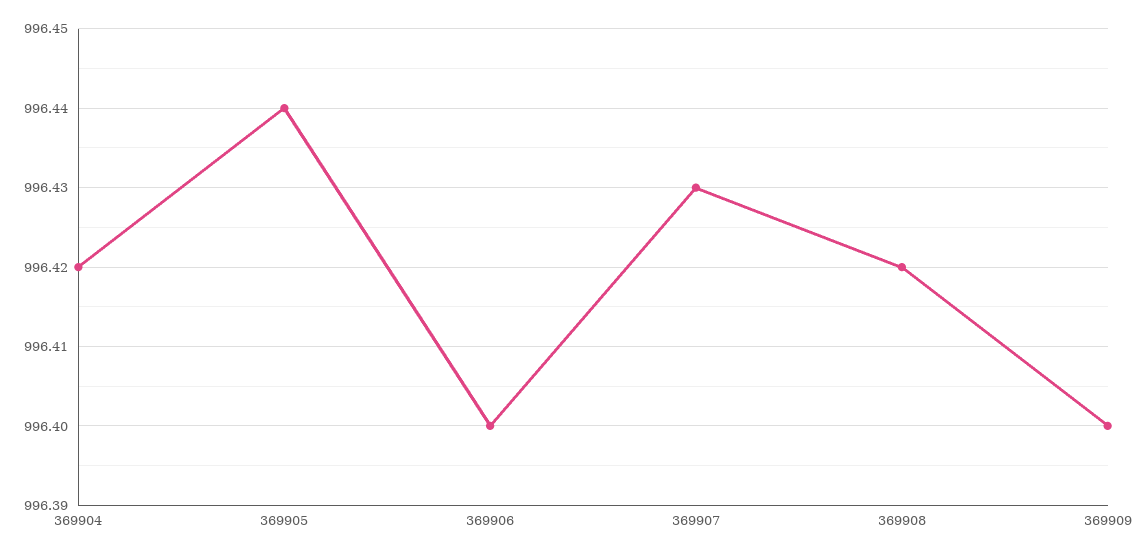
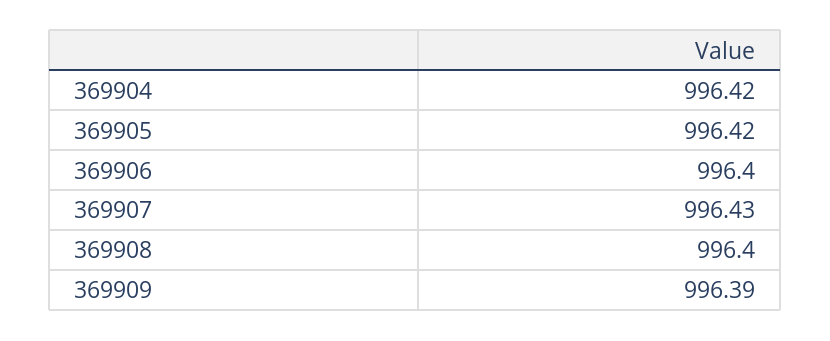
369905: 996.44 -> 996.42
369908: 996.42 -> 996.4
369909: 996.4 -> 996.39

